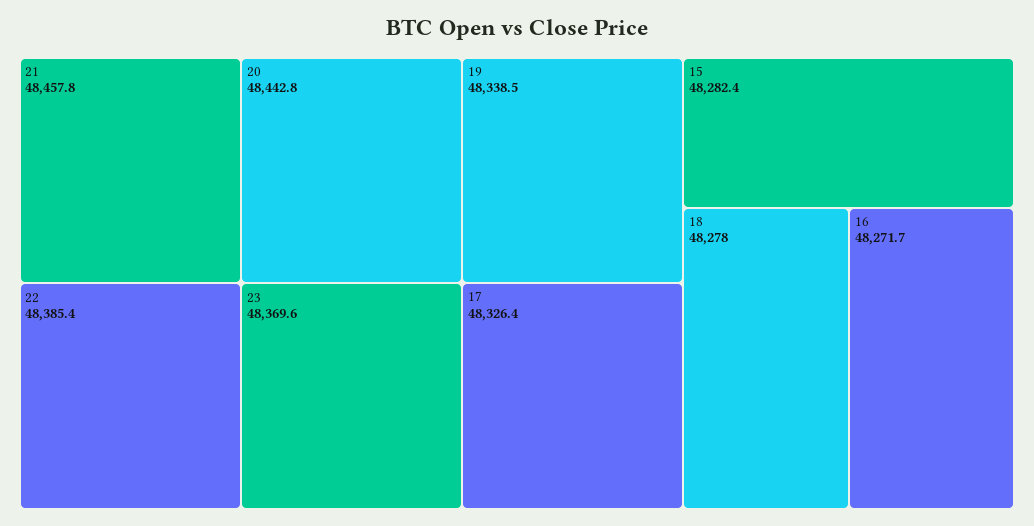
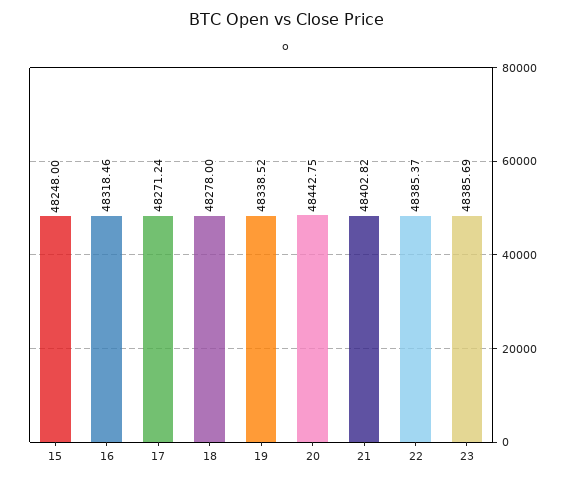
21: 48457.8 -> 48402.82
23: 48369.6 -> 48385.69
17: 48326.4 -> 48271.24
15: 48282.4 -> 48248
16: 48271.7 -> 48318.46

